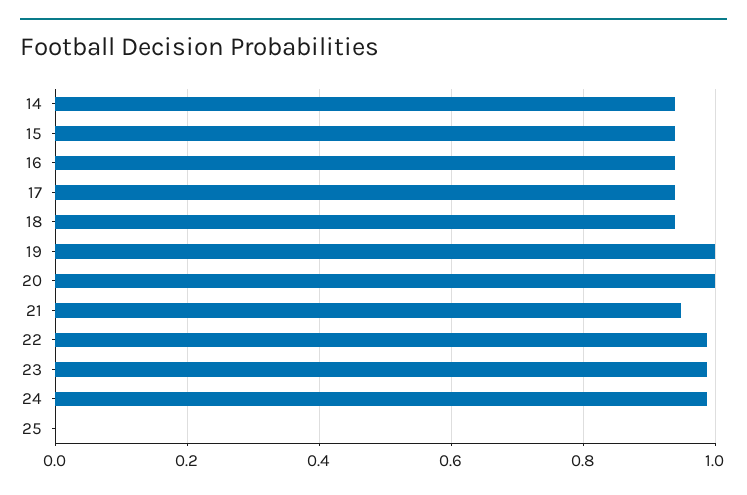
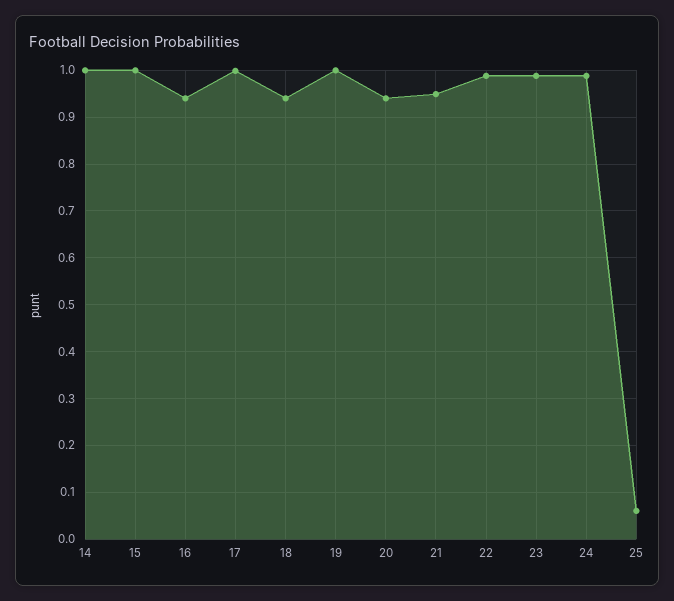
14: 0.94 -> 1
15: 0.94 -> 1
17: 0.94 -> 1
20: 1 -> 0.94
25: 0 -> 0.06

